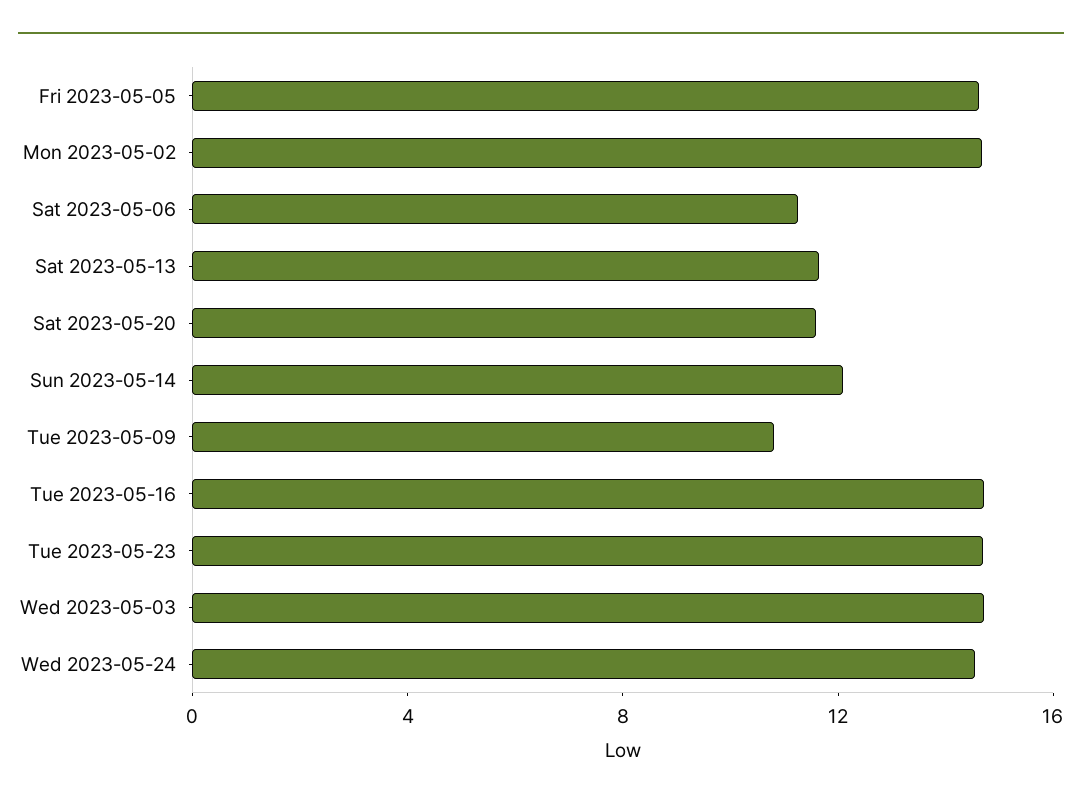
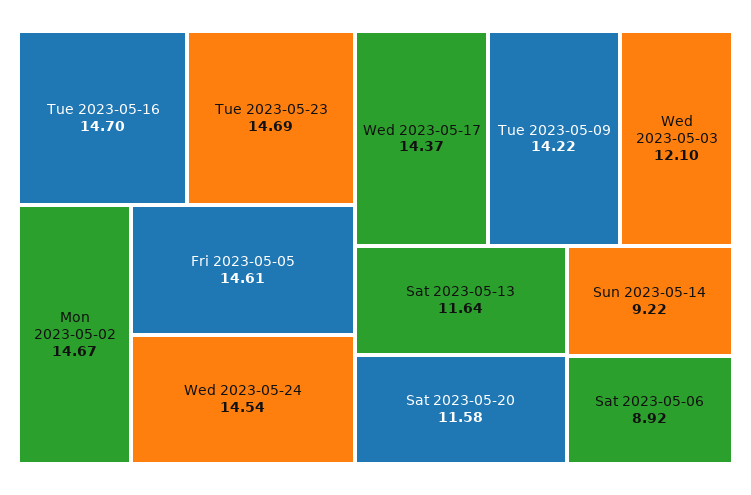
Sat 2023-05-06: 11 -> 8.92
Sun 2023-05-14: 12 -> 9.22
Tue 2023-05-09: 11 -> 14.22
Wed 2023-05-03: 15 -> 12.1
Wed 2023-05-17: none -> 14.37

